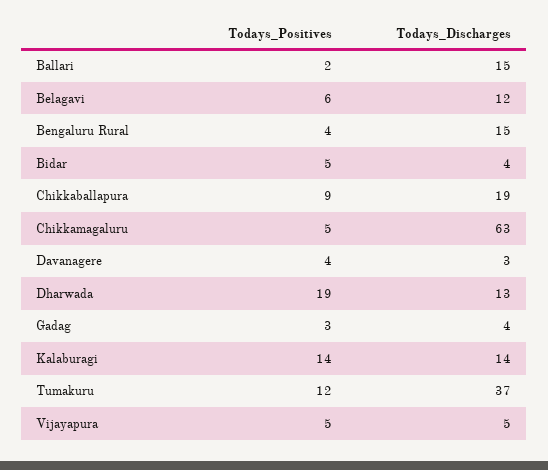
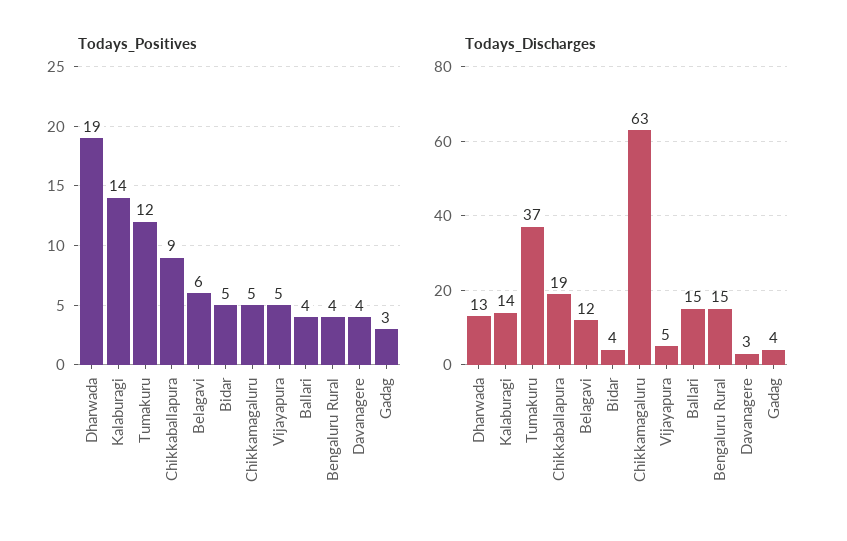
Todays_Positives, Ballari: 2 -> 4

